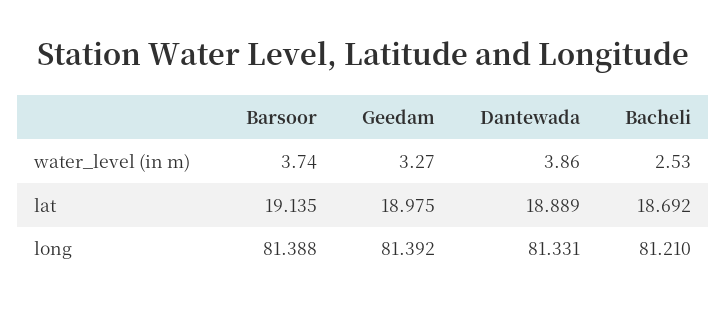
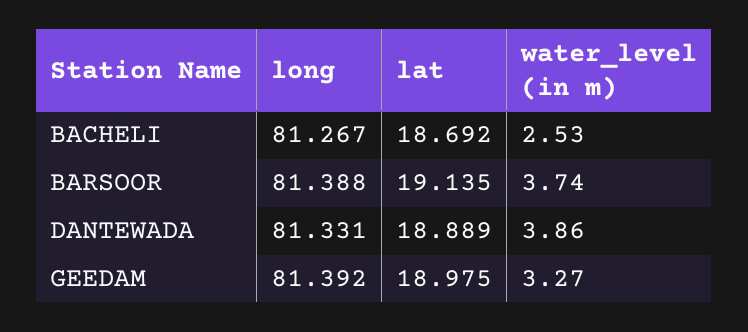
Bacheli, long: 81.21 -> 81.267

